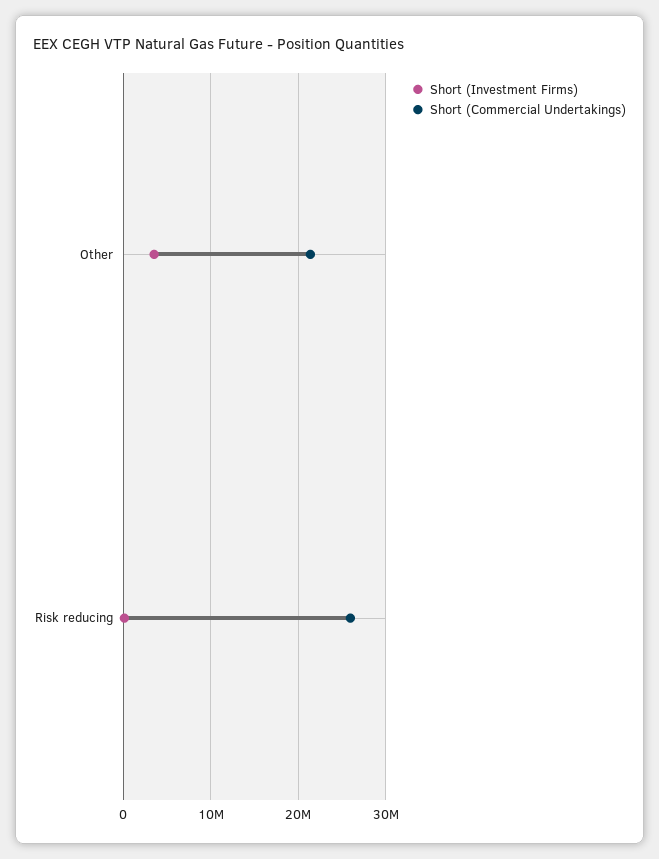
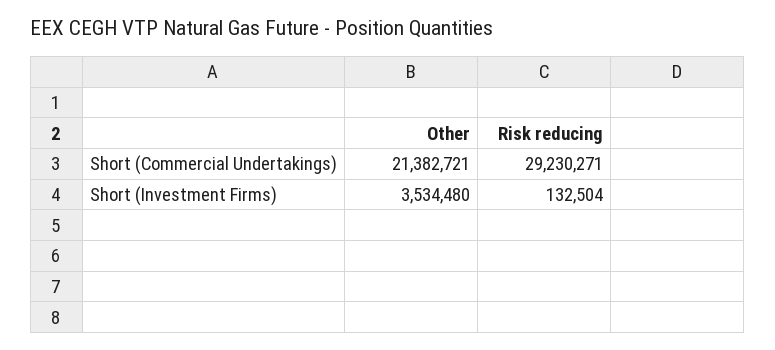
Short (Commercial Undertakings), Risk reducing: 26000000 -> 29230271

